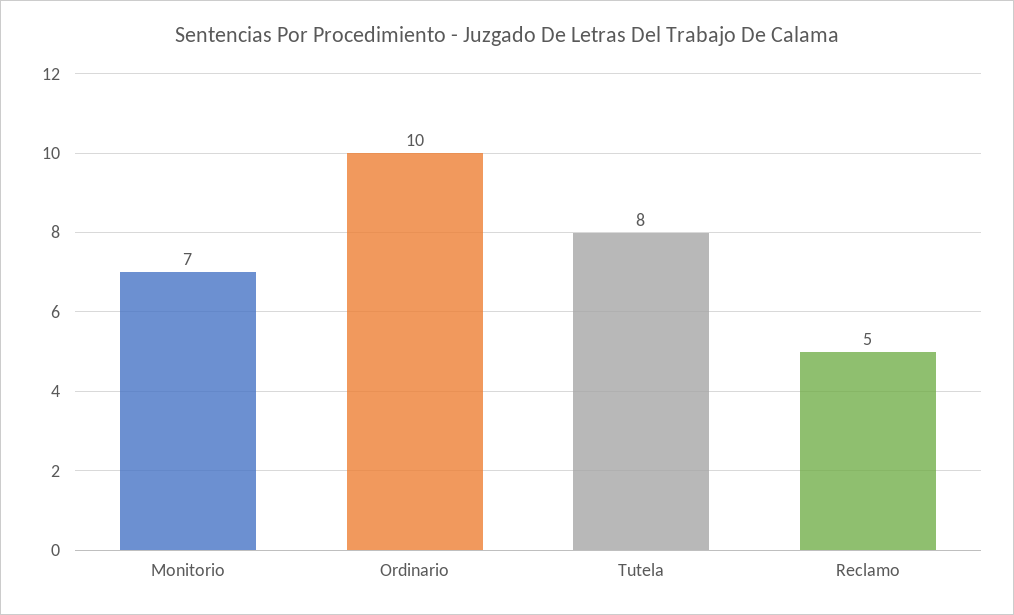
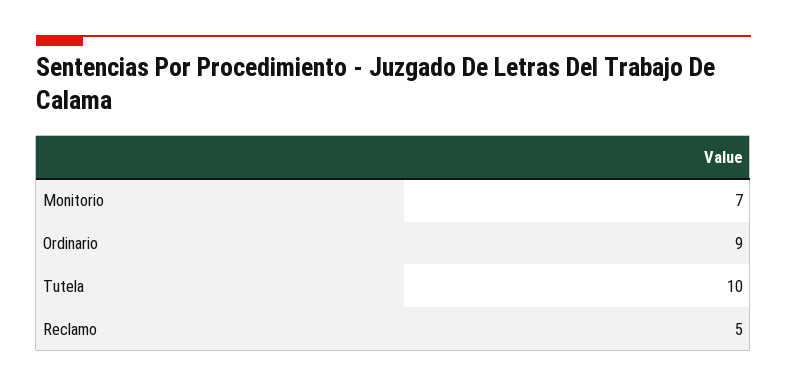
Ordinario: 10 -> 9
Tutela: 8 -> 10

